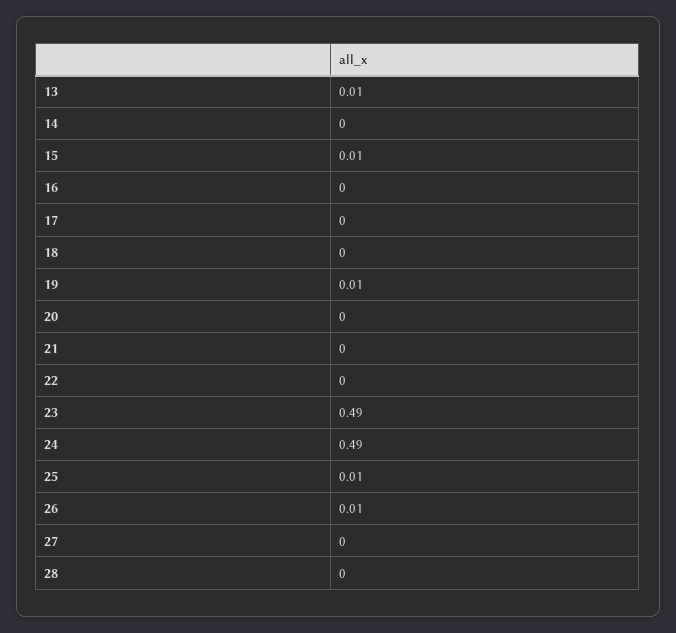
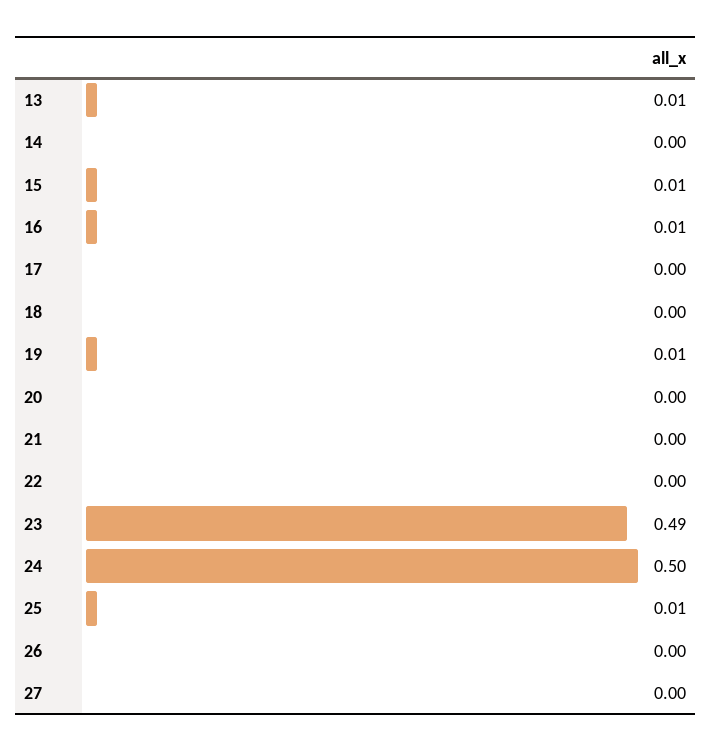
16: 0 -> 0.01
24: 0.49 -> 0.5
26: 0.01 -> 0
28: 0 -> none

